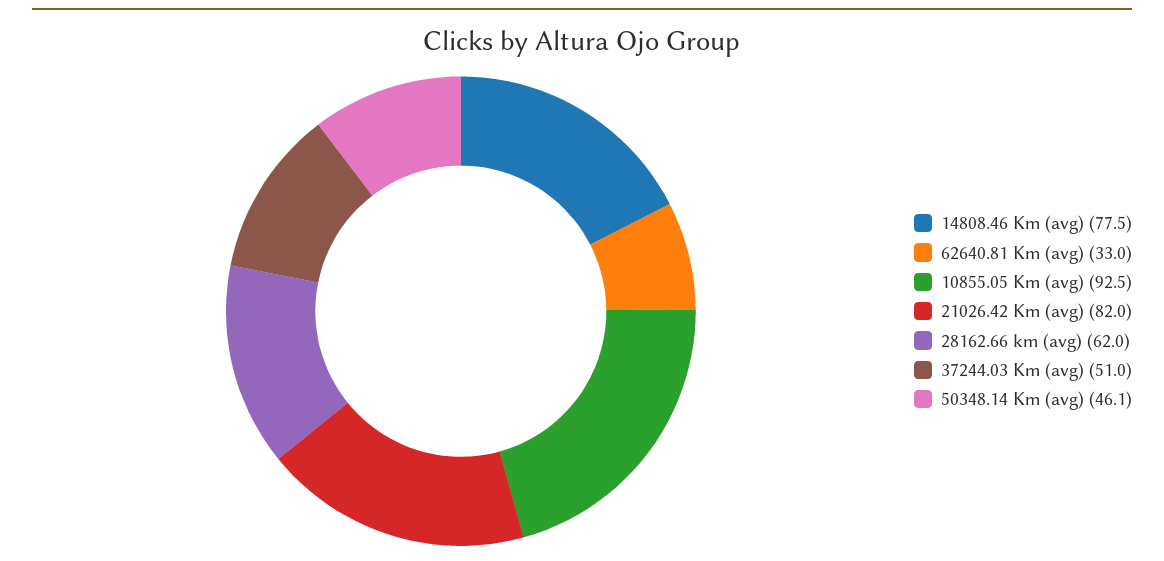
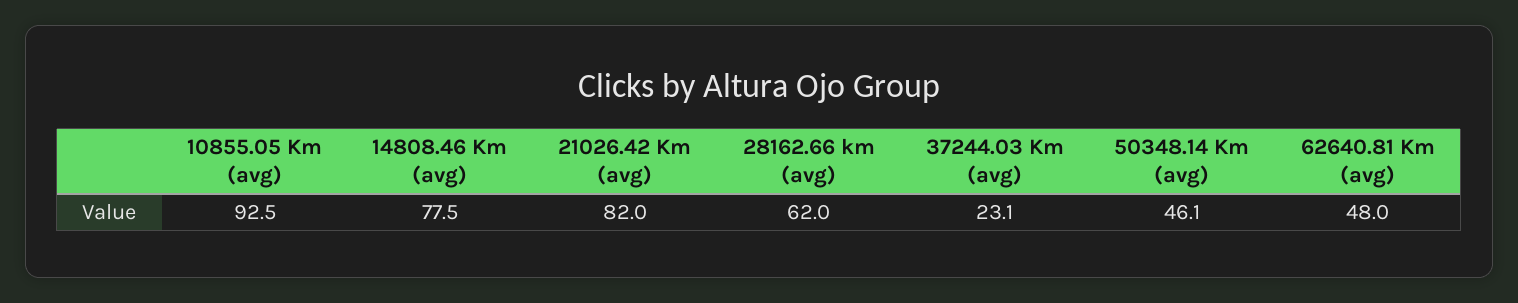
62640.81 Km (avg): 33 -> 48
37244.03 Km (avg): 51 -> 23.1

